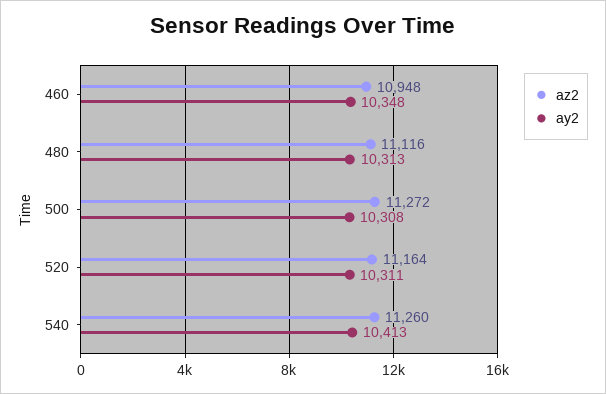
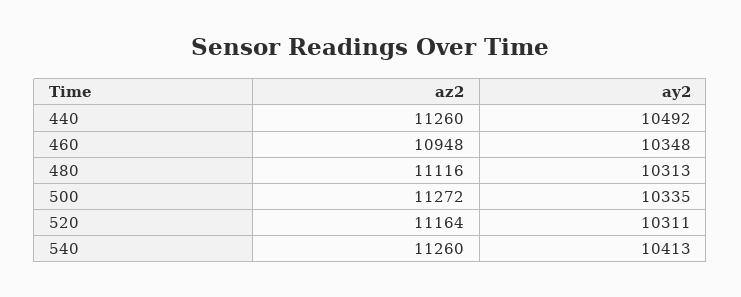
ay2, 500: 10308 -> 10335
az2, 440: none -> 11260
ay2, 440: none -> 10492

